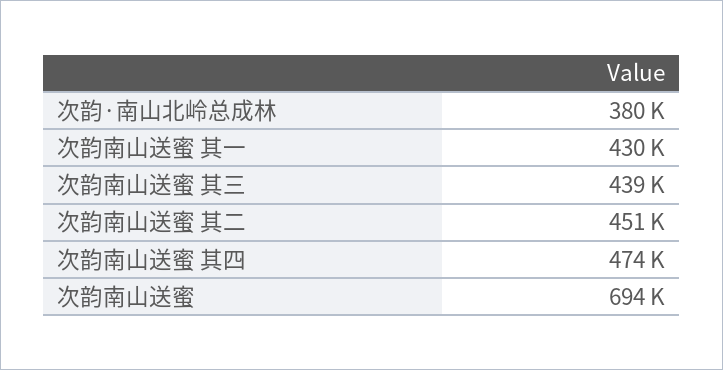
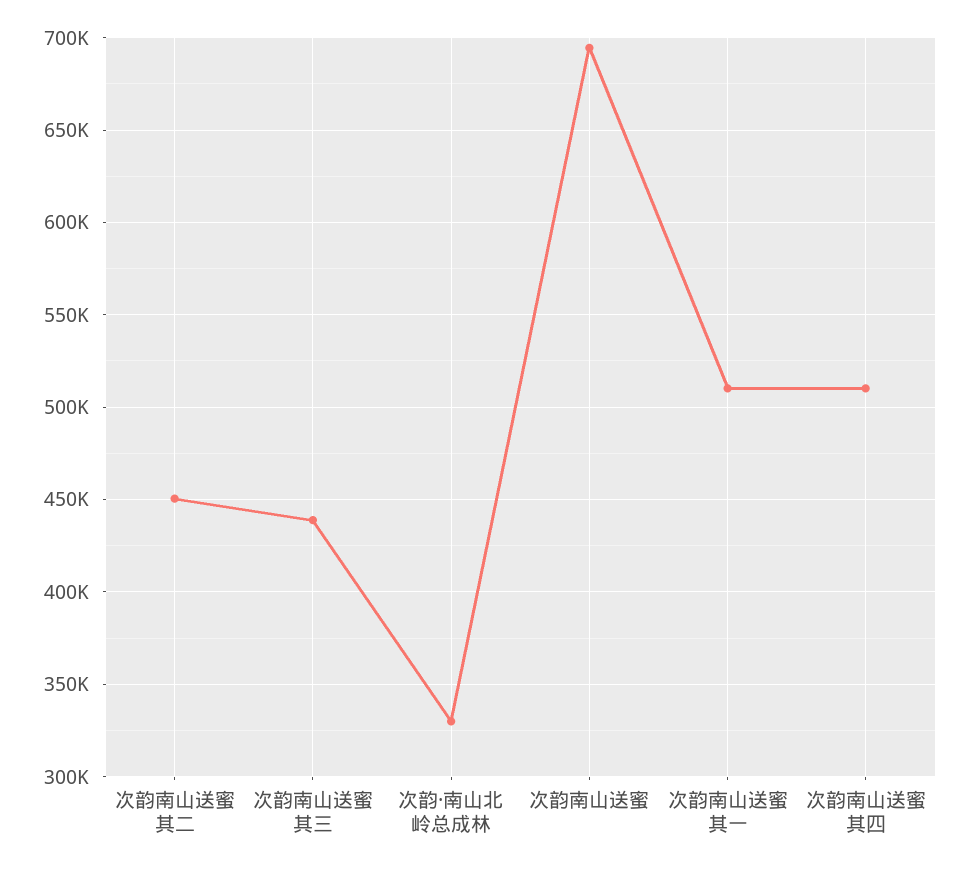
次韵·南山北岭总成林: 380000 -> 330000
次韵南山送蜜 其一: 430000 -> 510000
次韵南山送蜜 其四: 474000 -> 510000

